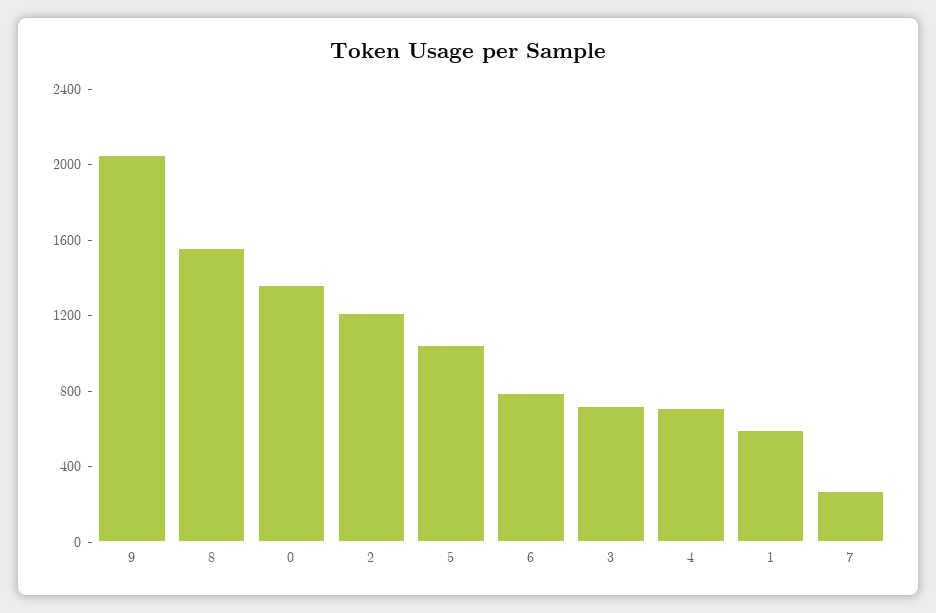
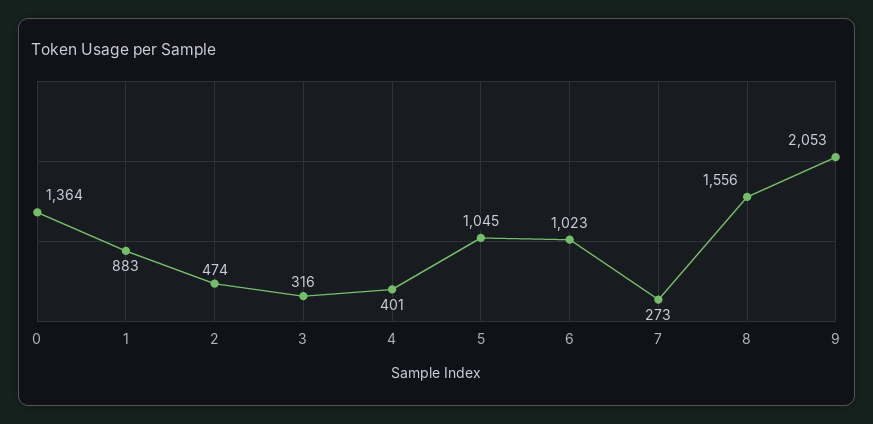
2: 1200 -> 474
6: 800 -> 1023
3: 700 -> 316
4: 700 -> 401
1: 600 -> 883

